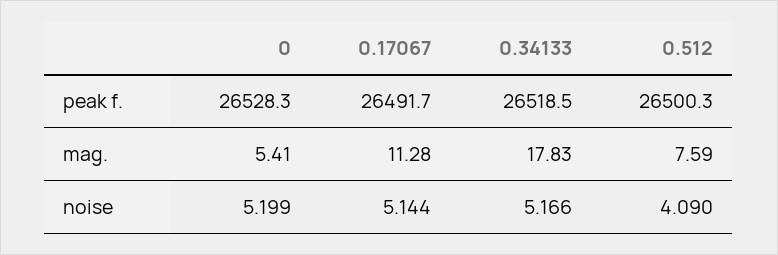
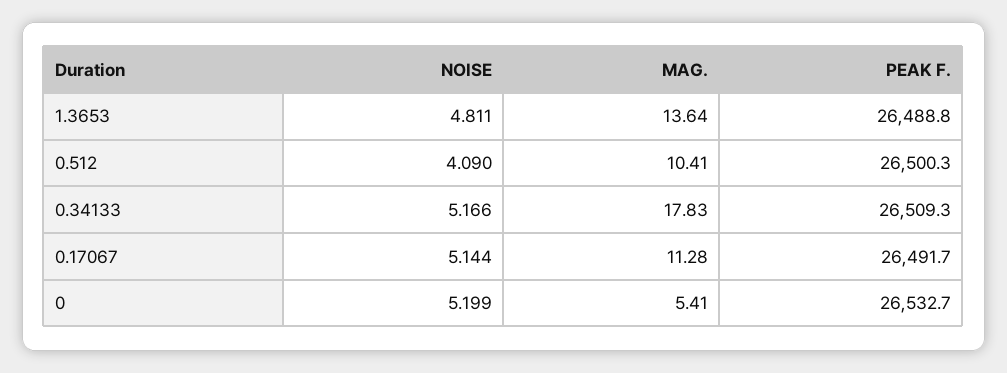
0, peak f.: 26528.3 -> 26532.7
0.34133, peak f.: 26518.5 -> 26509.3
0.512, mag.: 7.59 -> 10.41
1.3653, noise: none -> 4.811
1.3653, mag.: none -> 13.64
1.3653, peak f.: none -> 26488.8

